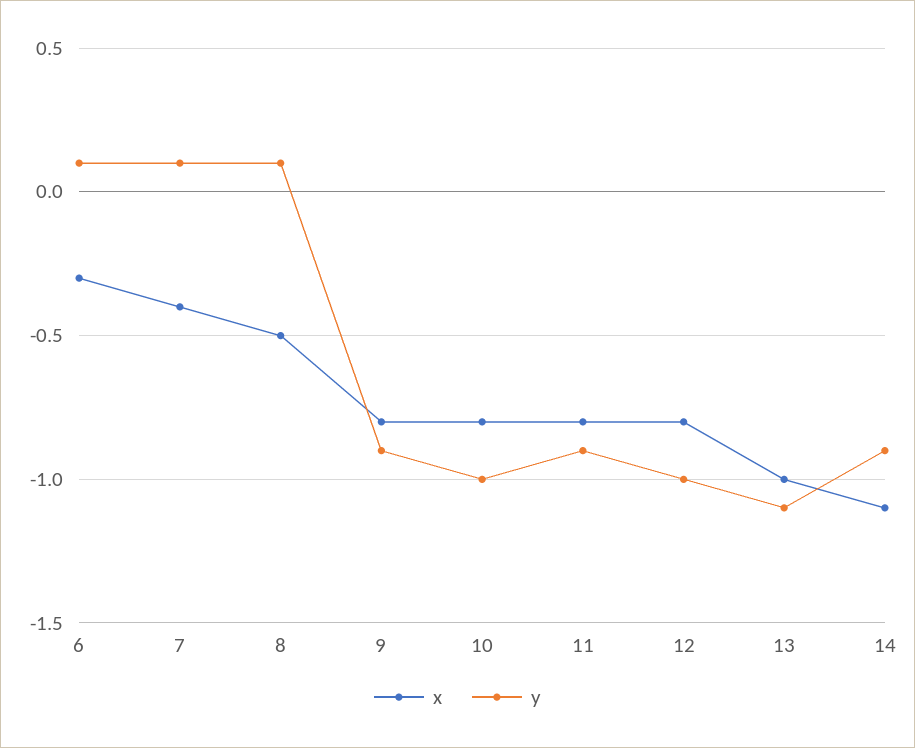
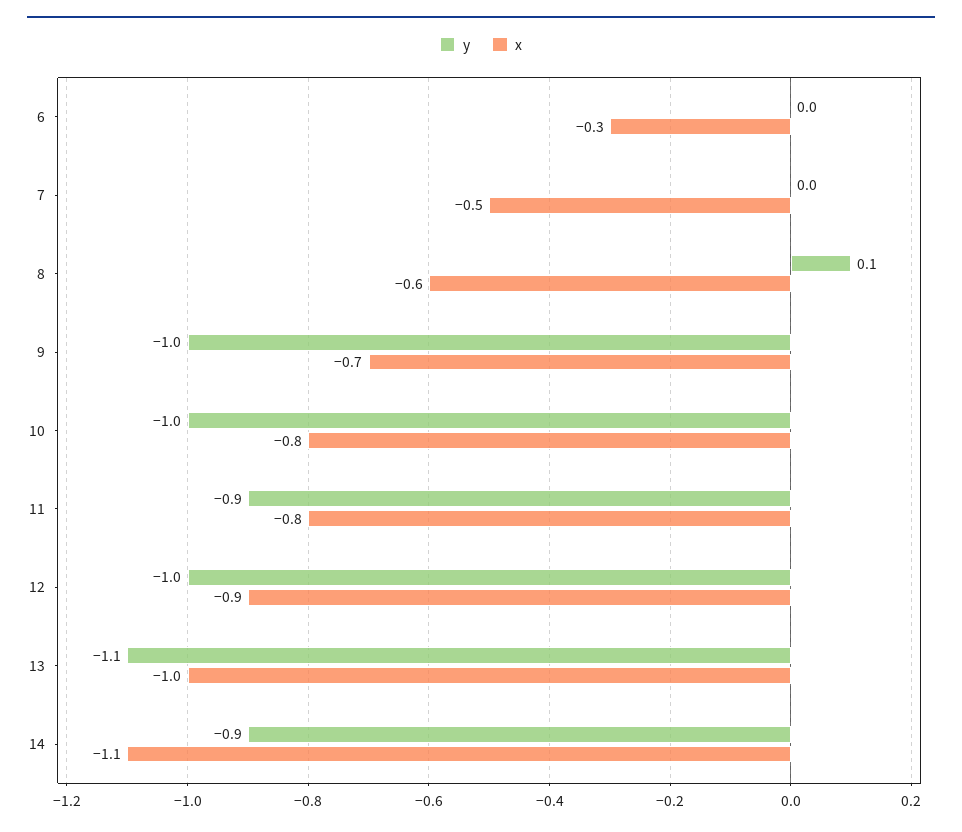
y, 6: 0.1 -> 0
x, 7: -0.4 -> -0.5
y, 7: 0.1 -> 0
x, 8: -0.5 -> -0.6
x, 9: -0.8 -> -0.7
y, 9: -0.9 -> -1
x, 12: -0.8 -> -0.9

